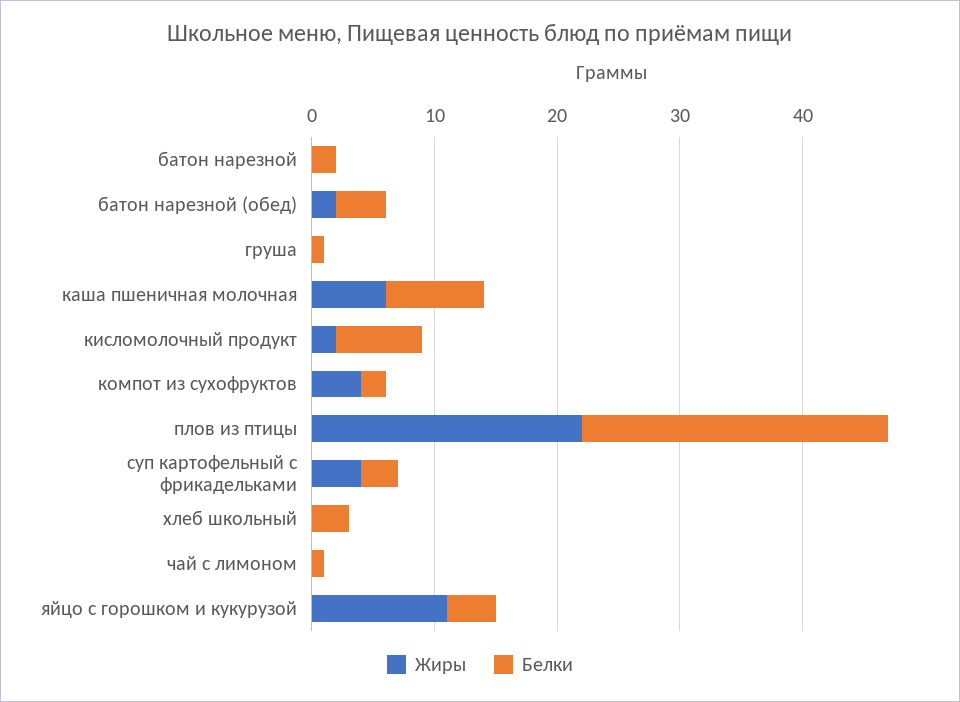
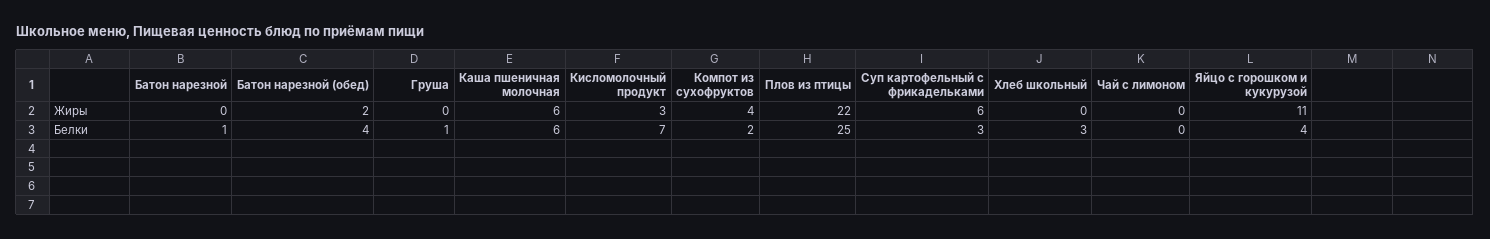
Белки, батон нарезной: 2 -> 1
Белки, каша пшеничная молочная: 8 -> 6
Жиры, кисломолочный продукт: 2 -> 3
Жиры, суп картофельный с фрикадельками: 4 -> 6
Белки, чай с лимоном: 1 -> 0

